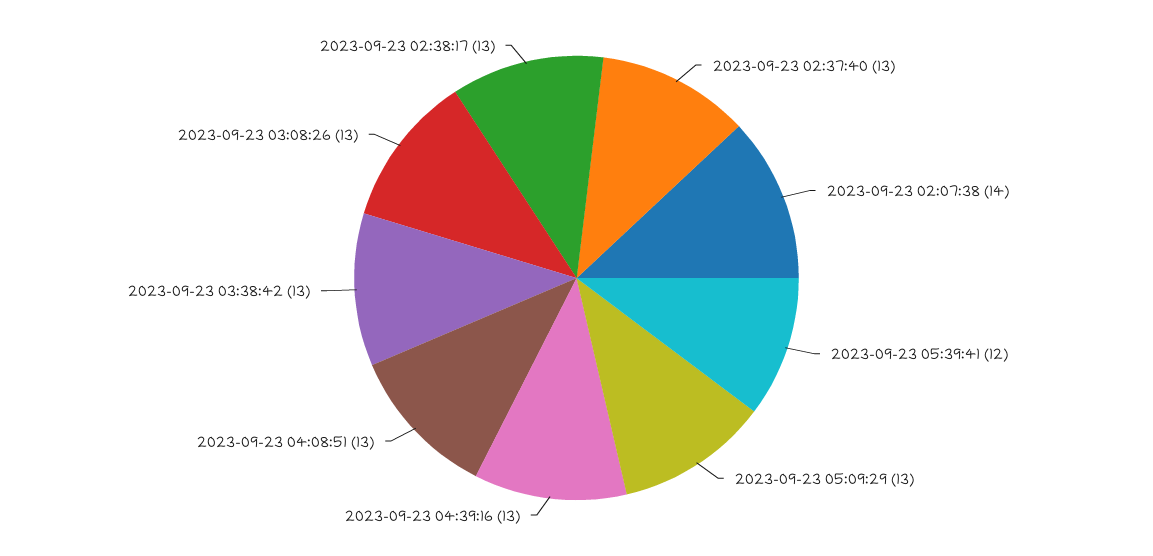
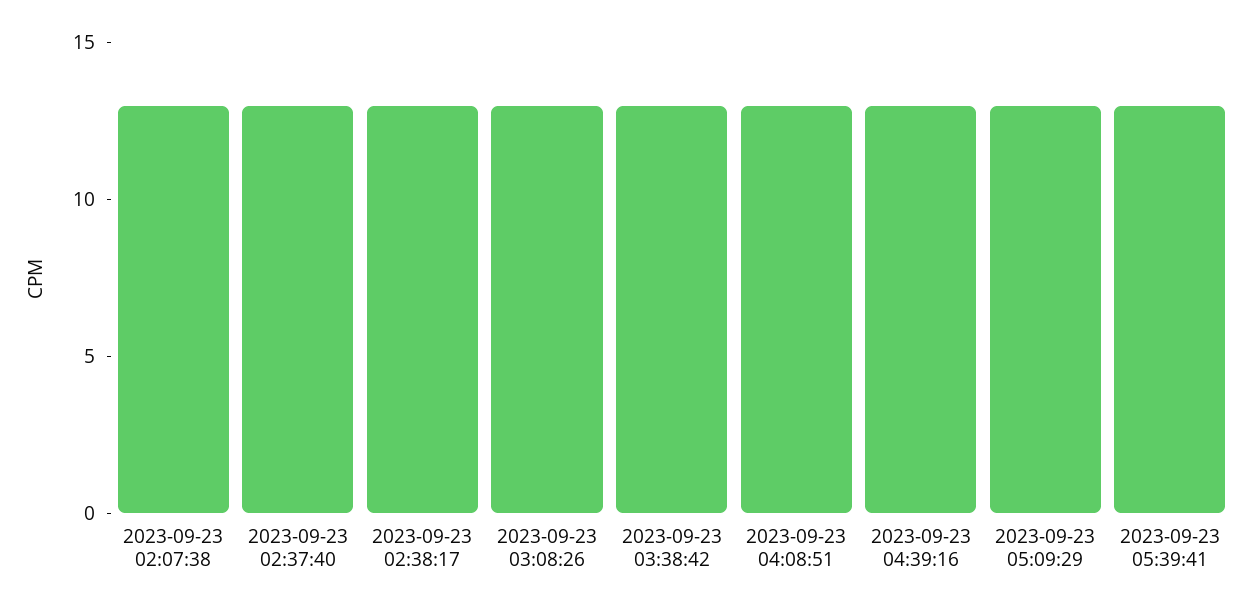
2023-09-23 02:07:38: 14 -> 13
2023-09-23 05:39:41: 12 -> 13

